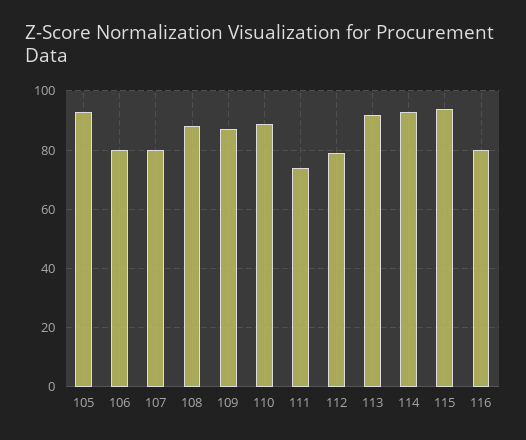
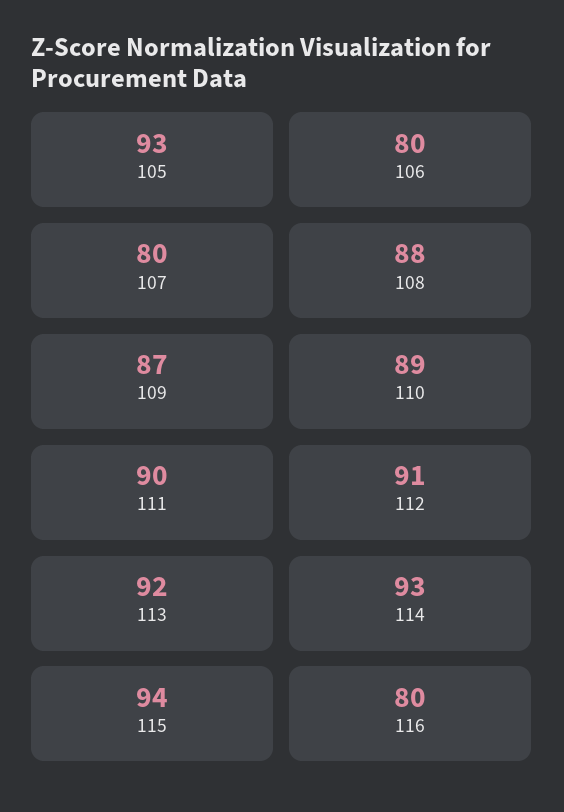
111: 75 -> 90
112: 80 -> 91

